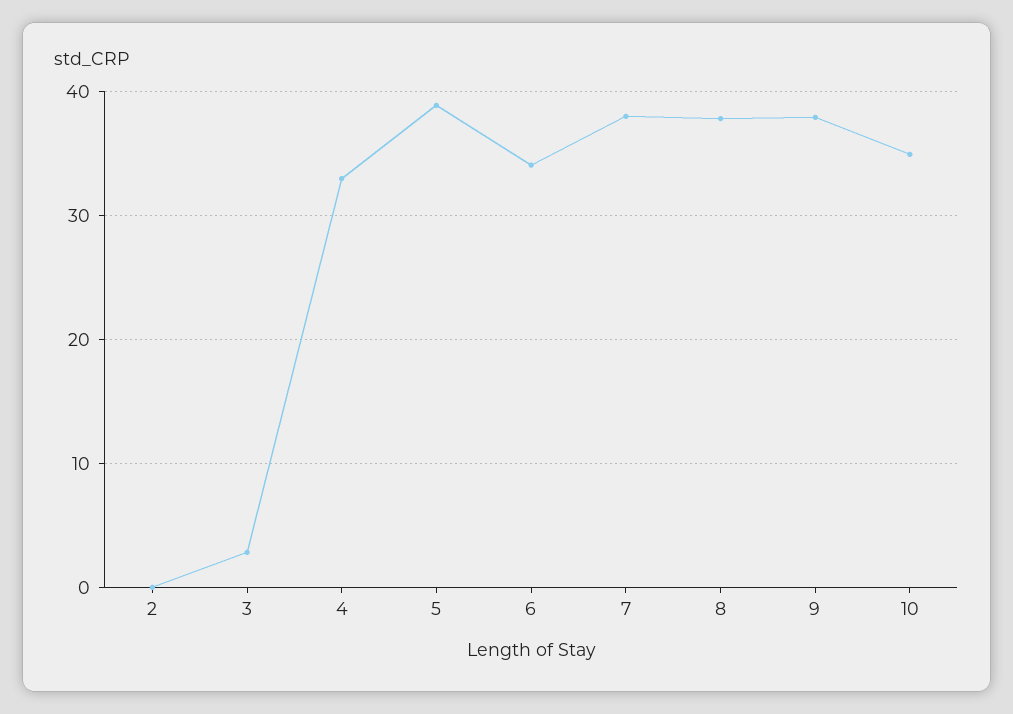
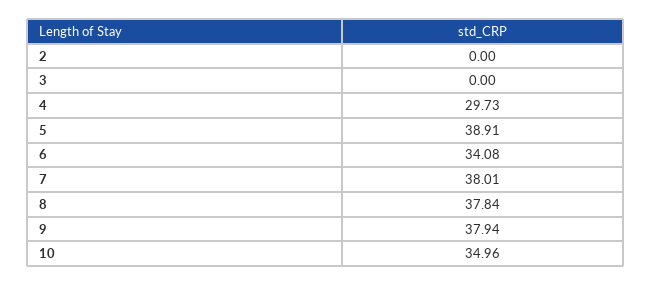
3: 3 -> 0
4: 33 -> 29.73

